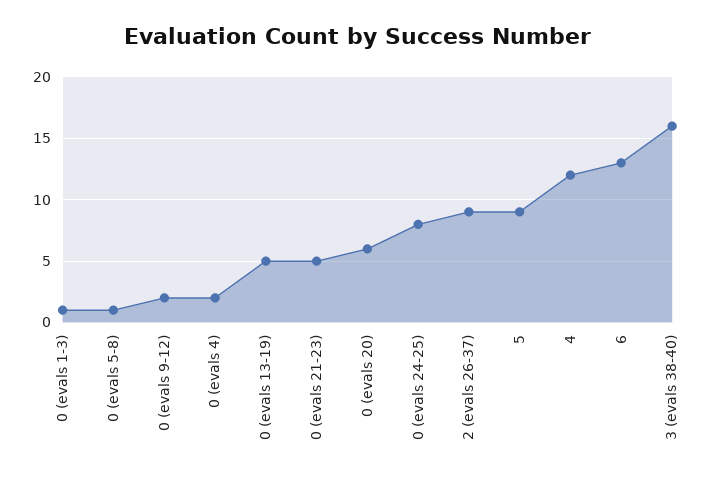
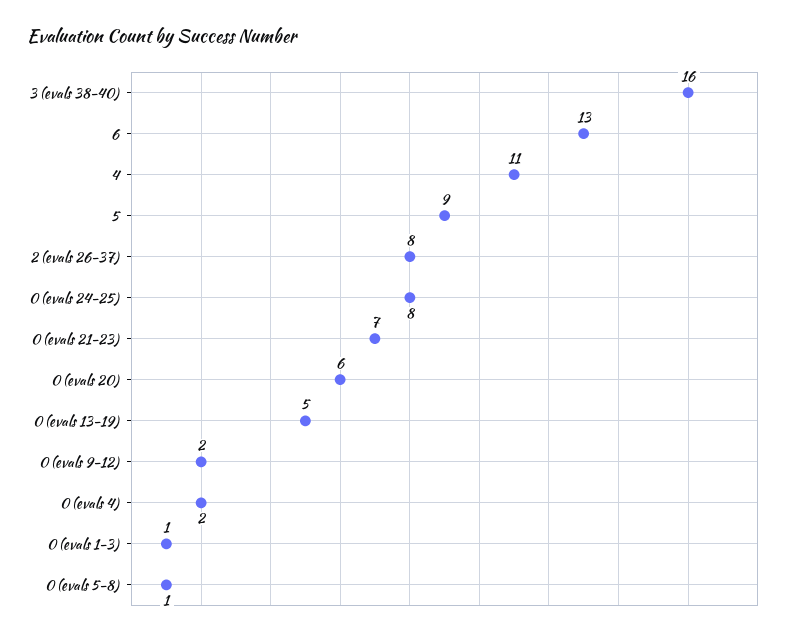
0 (evals 21-23): 5 -> 7
2 (evals 26-37): 9 -> 8
4: 12 -> 11

